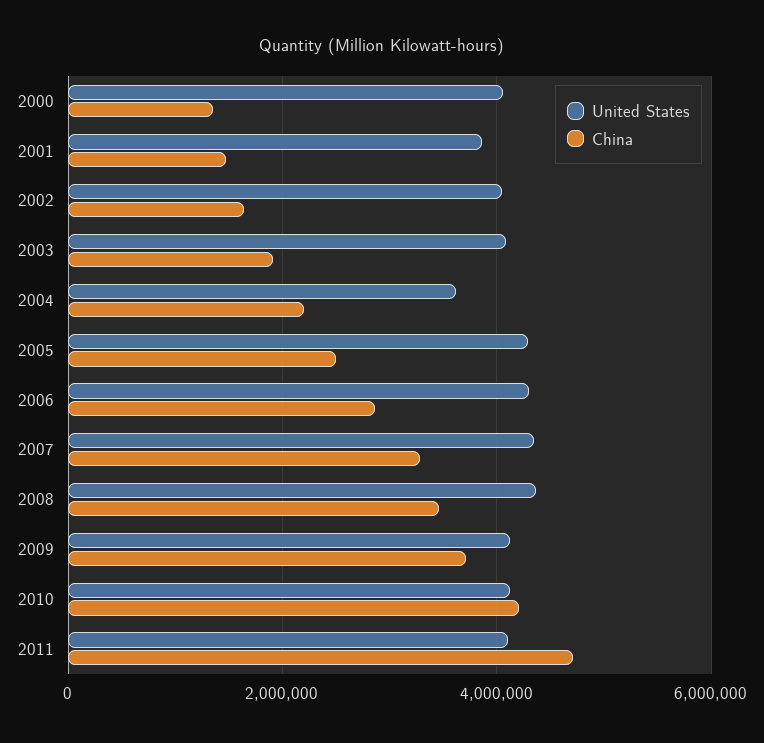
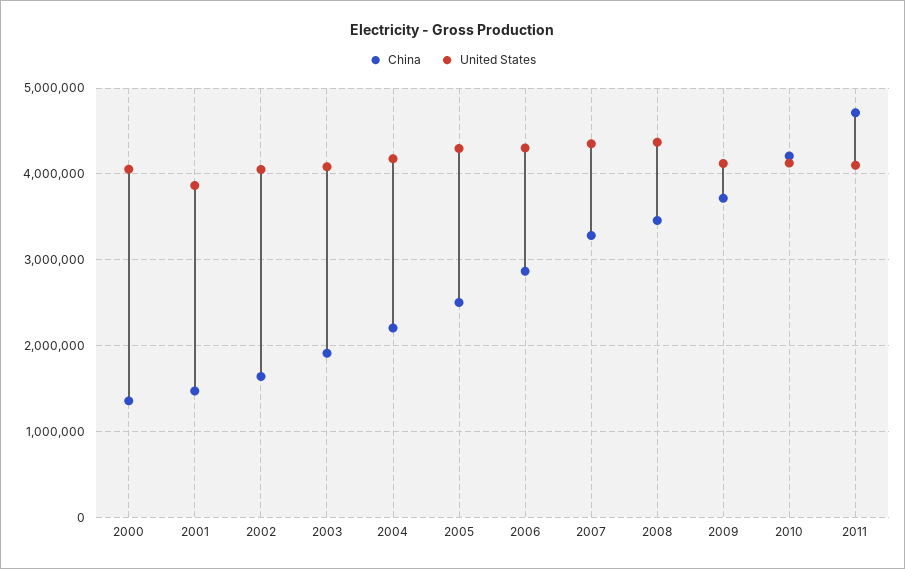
United States, 2004: 3600000 -> 4200000

